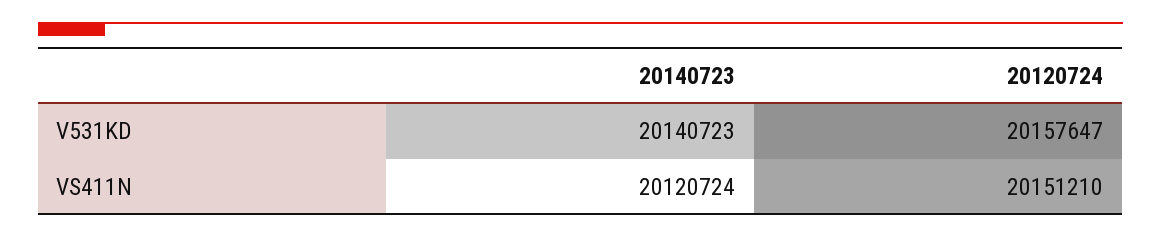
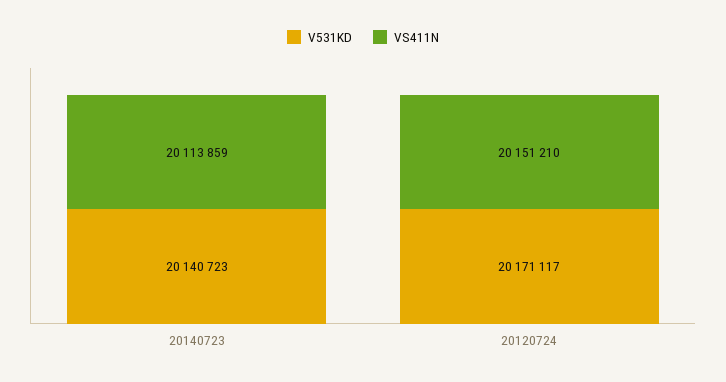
V531KD, 20120724: 20157647 -> 20171117
VS411N, 20140723: 20120724 -> 20113859

